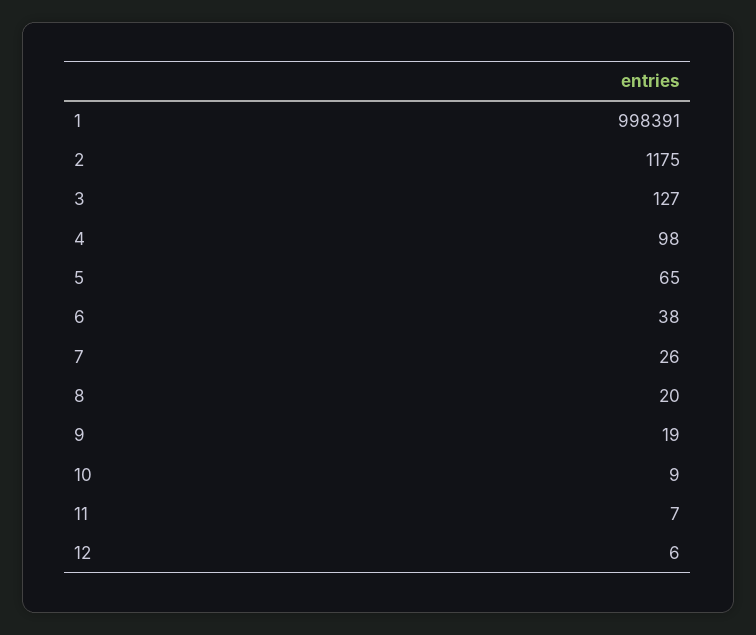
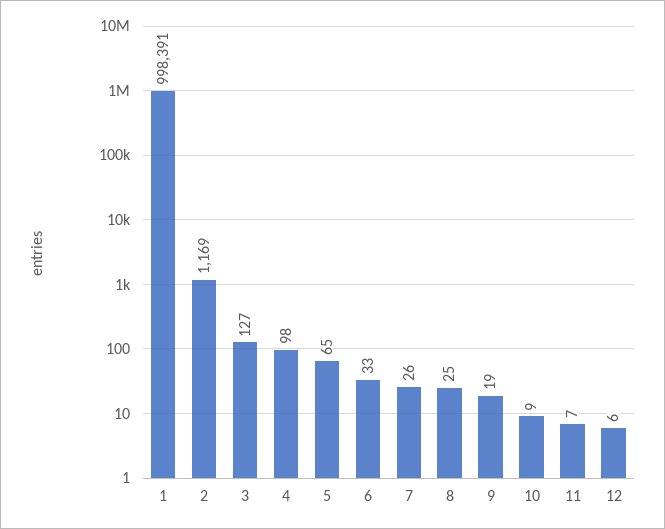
2: 1175 -> 1169
6: 38 -> 33
8: 20 -> 25

